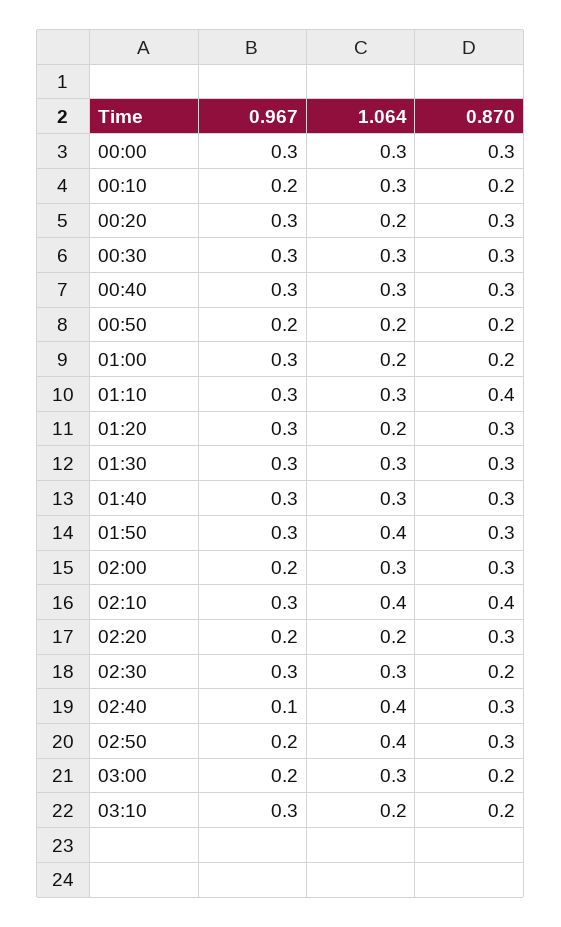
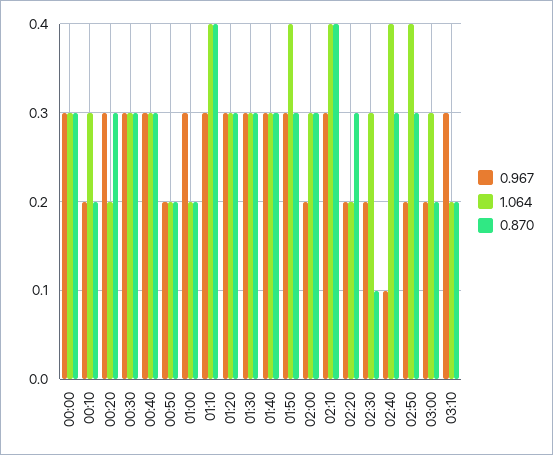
1.064, 01:10: 0.3 -> 0.4
1.064, 01:20: 0.2 -> 0.3
0.967, 02:30: 0.3 -> 0.2
0.870, 02:30: 0.2 -> 0.1

